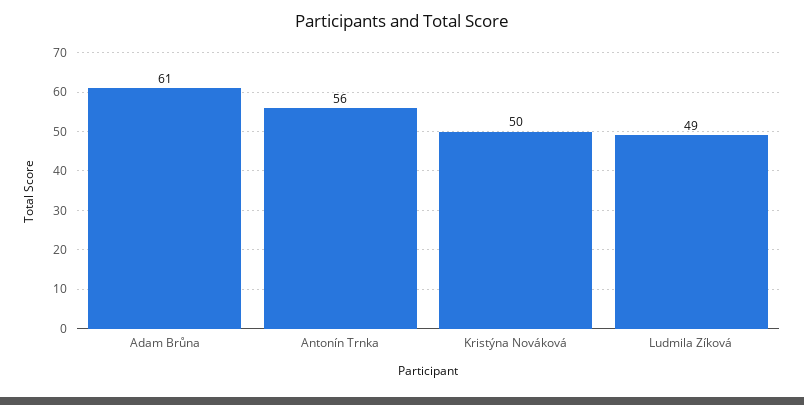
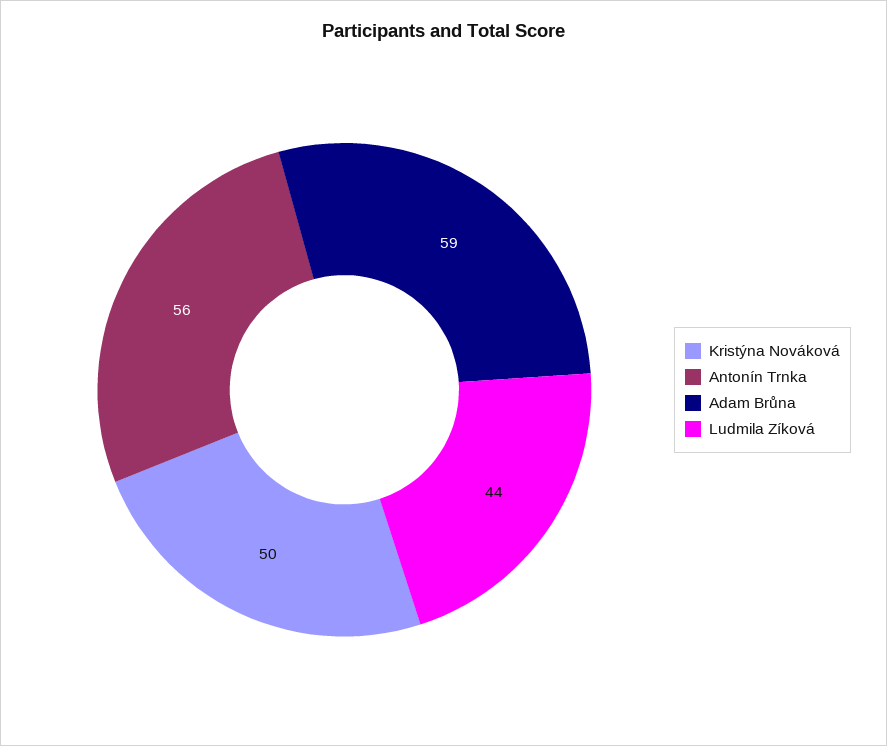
Adam Brůna: 61 -> 59
Ludmila Zíková: 49 -> 44

